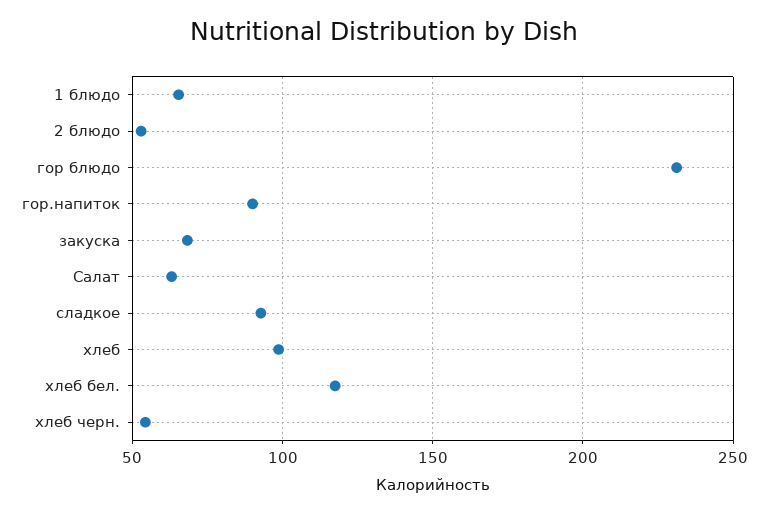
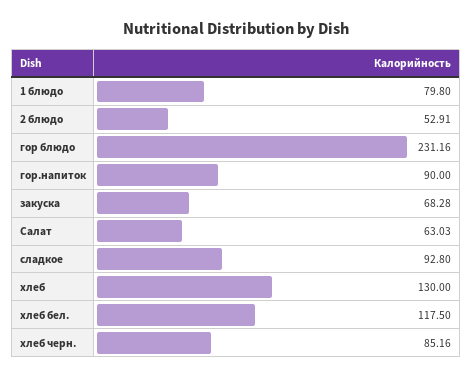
1 блюдо: 65 -> 79.8
хлеб: 100 -> 130
хлеб черн.: 55 -> 85.16

